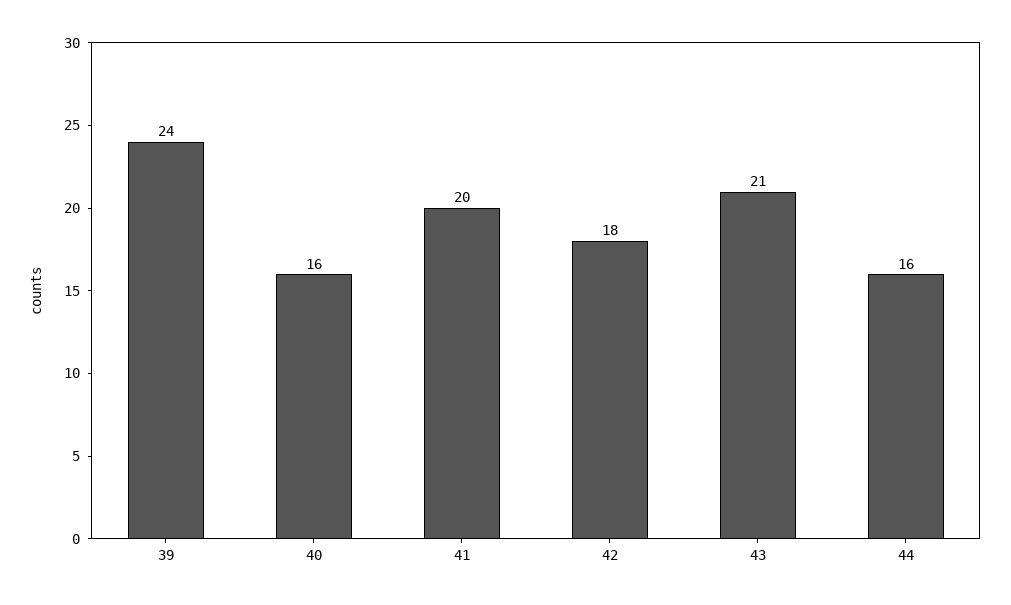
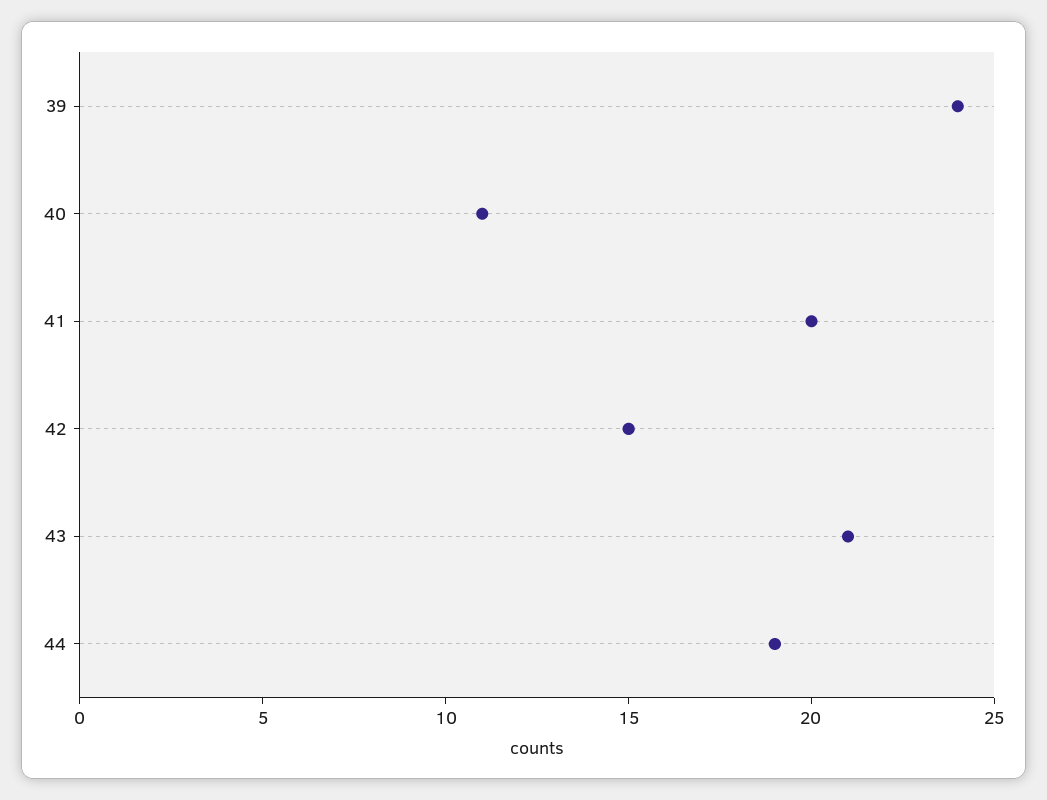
40: 16 -> 11
42: 18 -> 15
44: 16 -> 19

